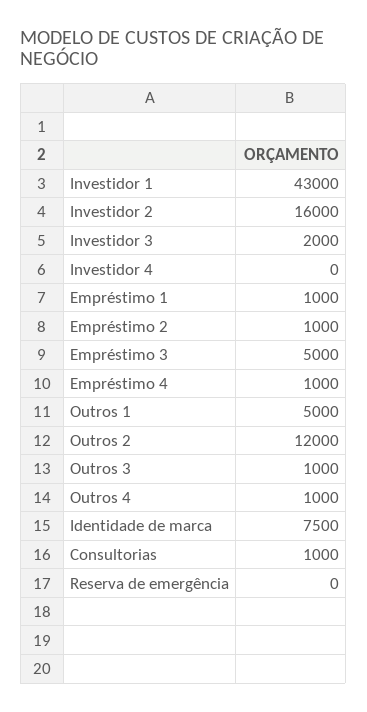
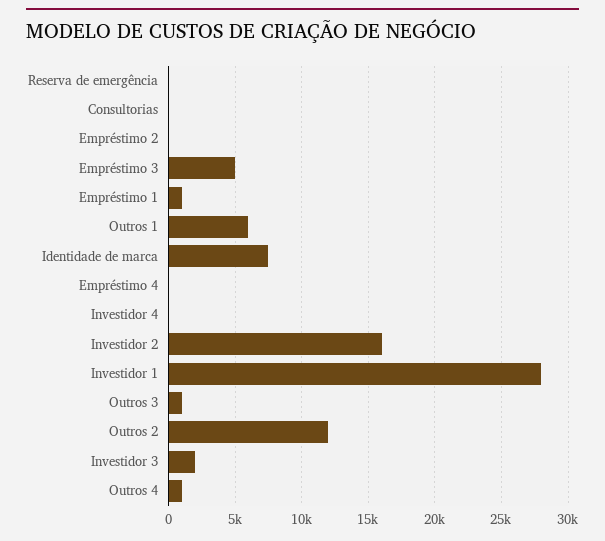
Investidor 1: 43000 -> 28000
Empréstimo 2: 1000 -> 0
Empréstimo 4: 1000 -> 0
Outros 1: 5000 -> 6000
Consultorias: 1000 -> 0

